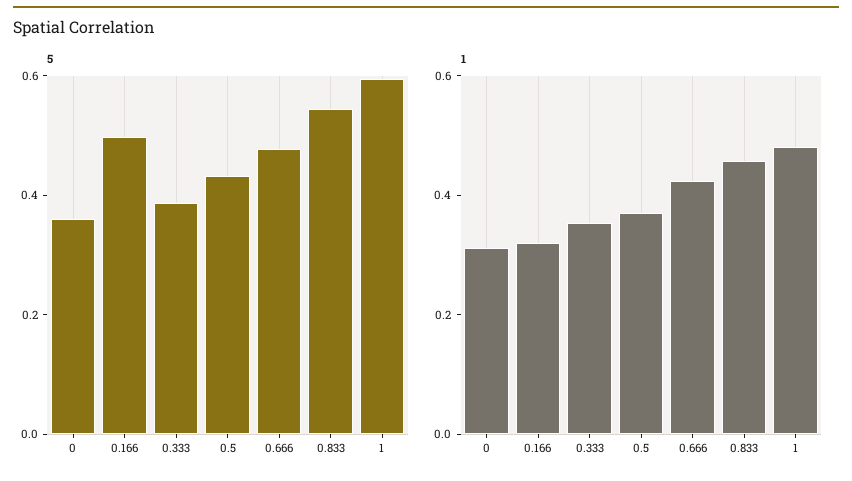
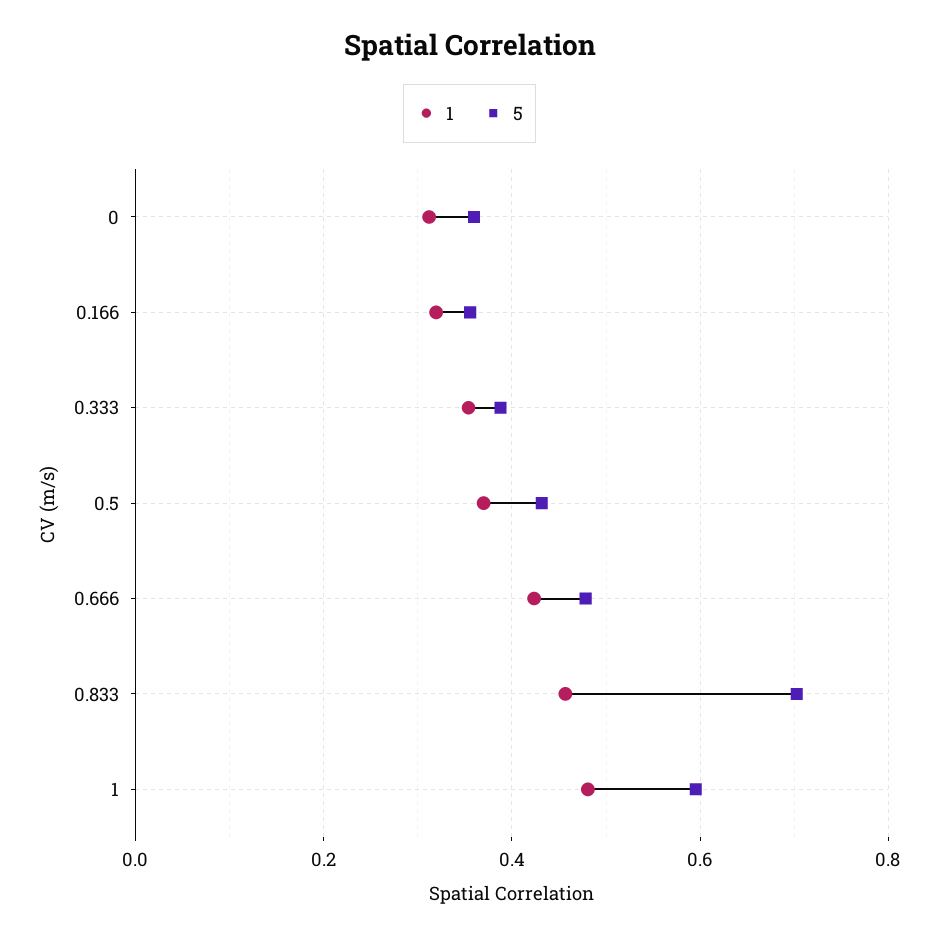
5, 0.166: 0.5 -> 0.36
5, 0.833: 0.55 -> 0.7

